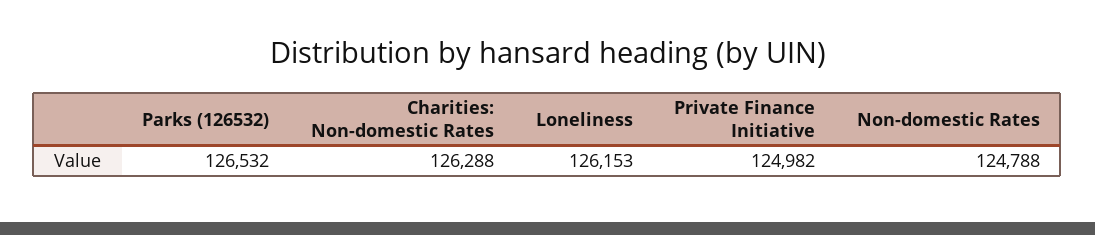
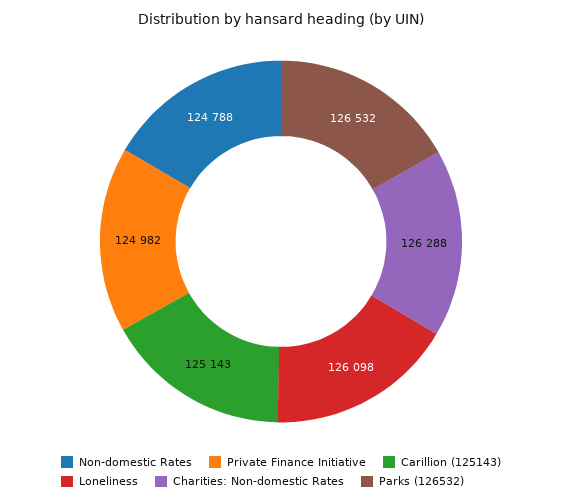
Loneliness: 126153 -> 126098
Carillion (125143): none -> 125143

